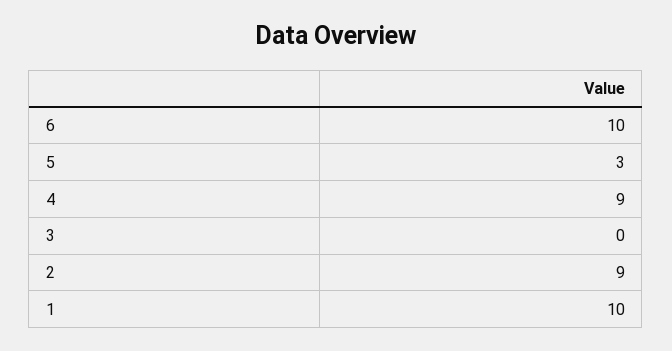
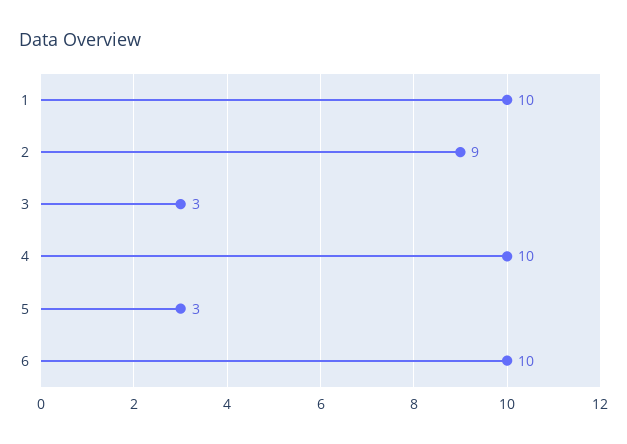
4: 9 -> 10
3: 0 -> 3

